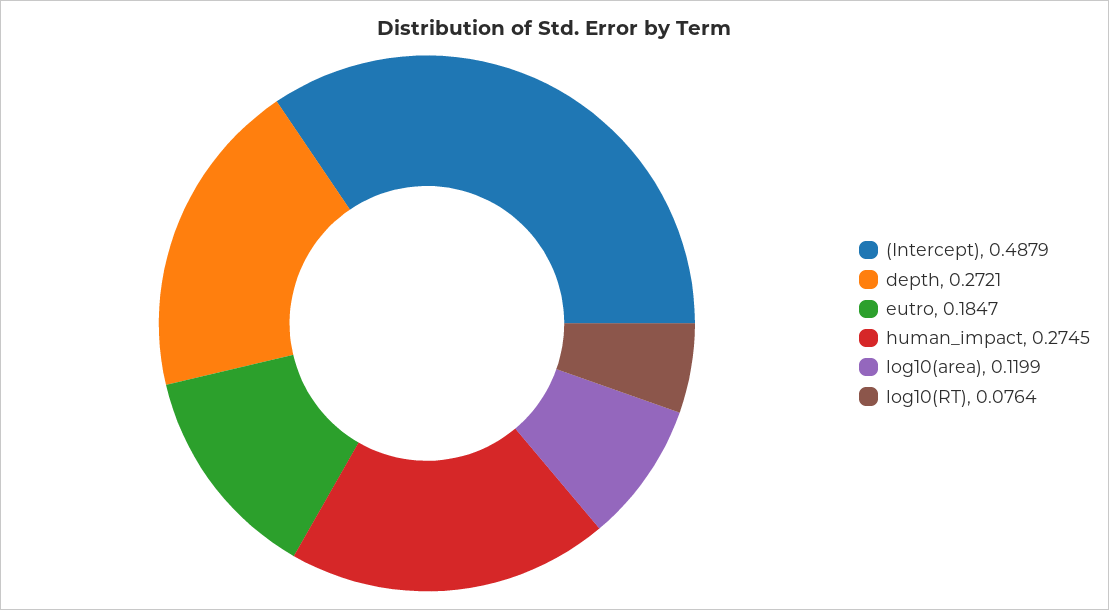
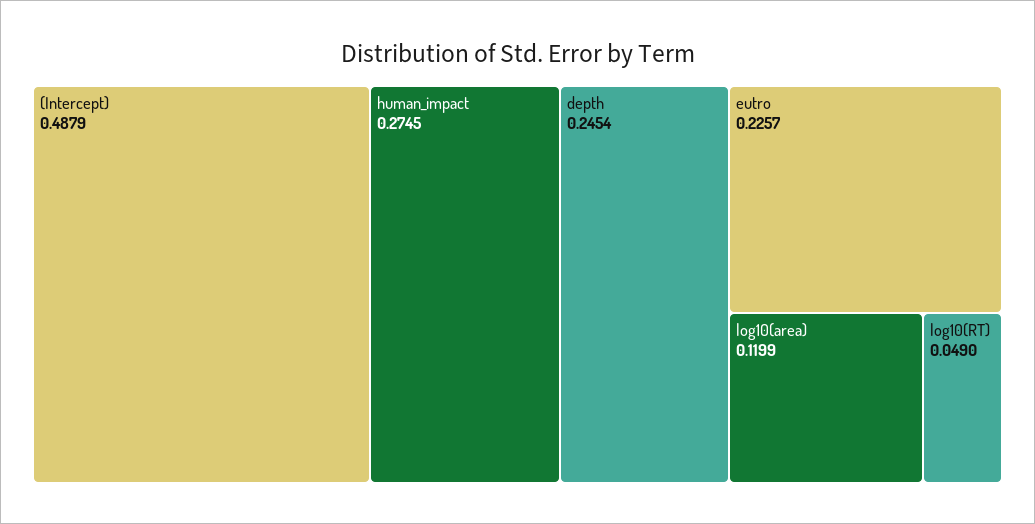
depth: 0.2721 -> 0.2454
eutro: 0.1847 -> 0.2257
log10(RT): 0.0764 -> 0.049

